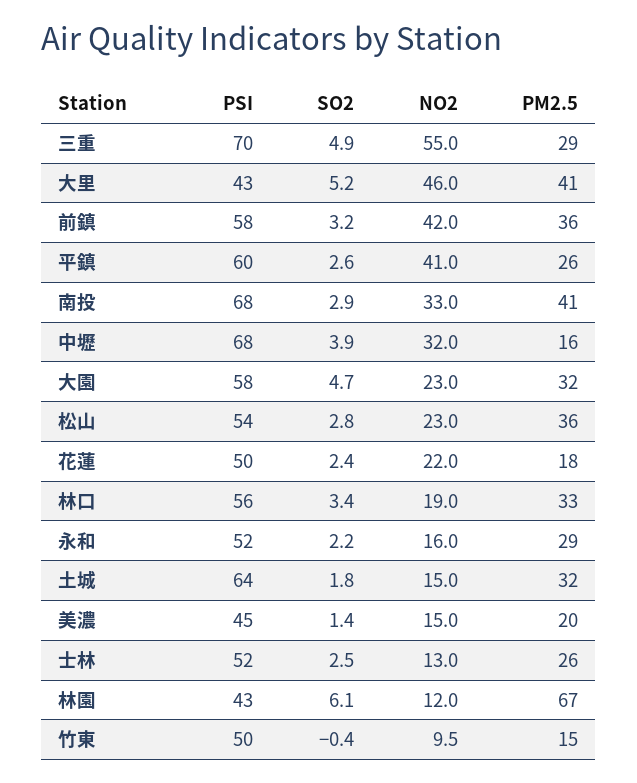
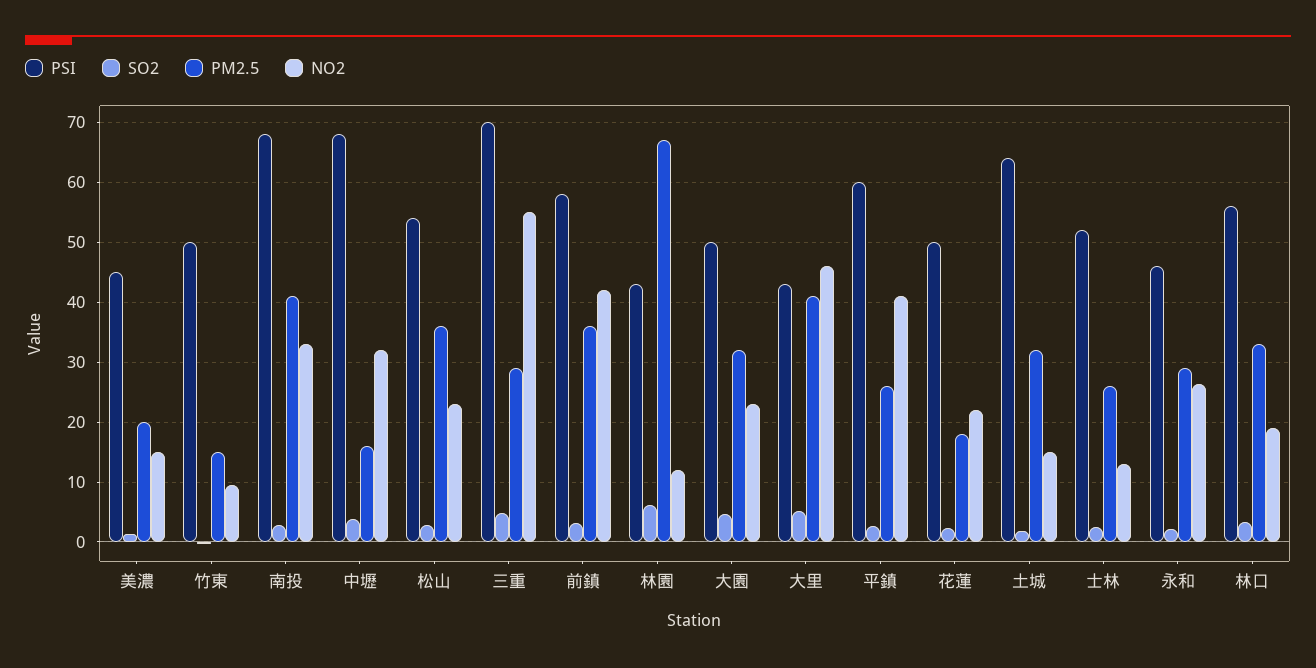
PSI, 大園: 58 -> 50
PSI, 永和: 52 -> 46
NO2, 永和: 16 -> 26

